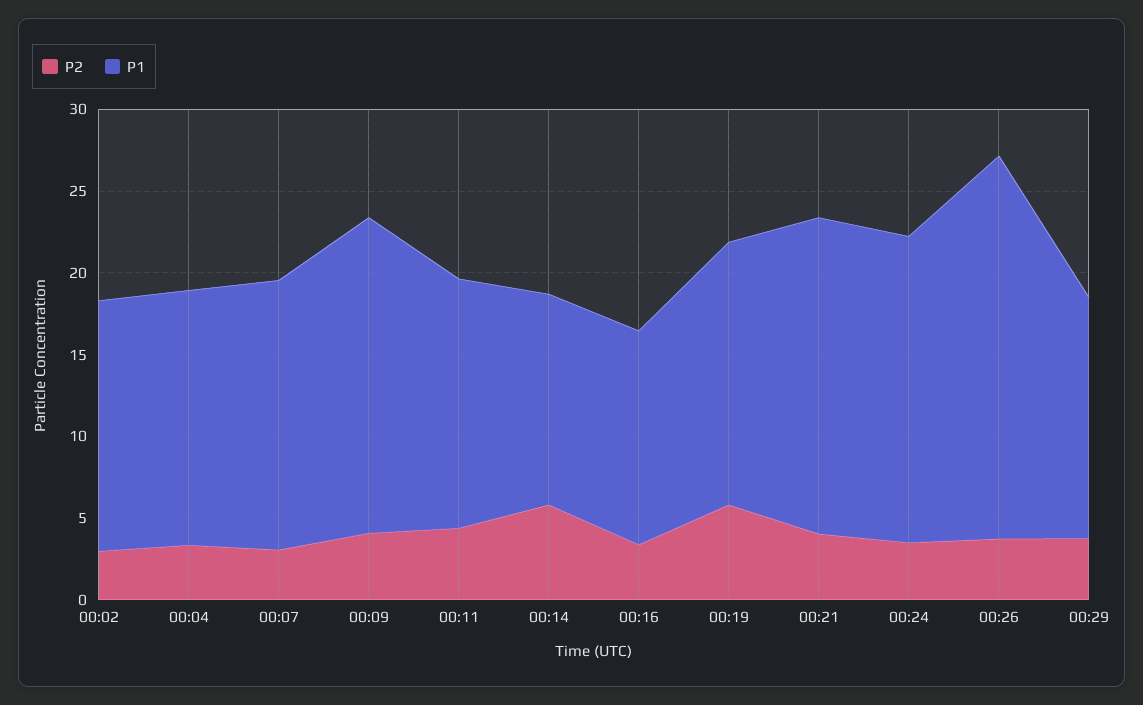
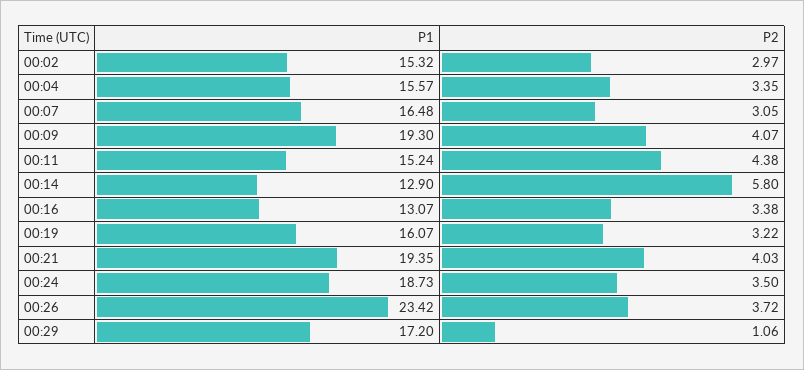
P2, 00:19: 6 -> 3.22
P2, 00:29: 4 -> 1.06
P1, 00:29: 15 -> 17.2

